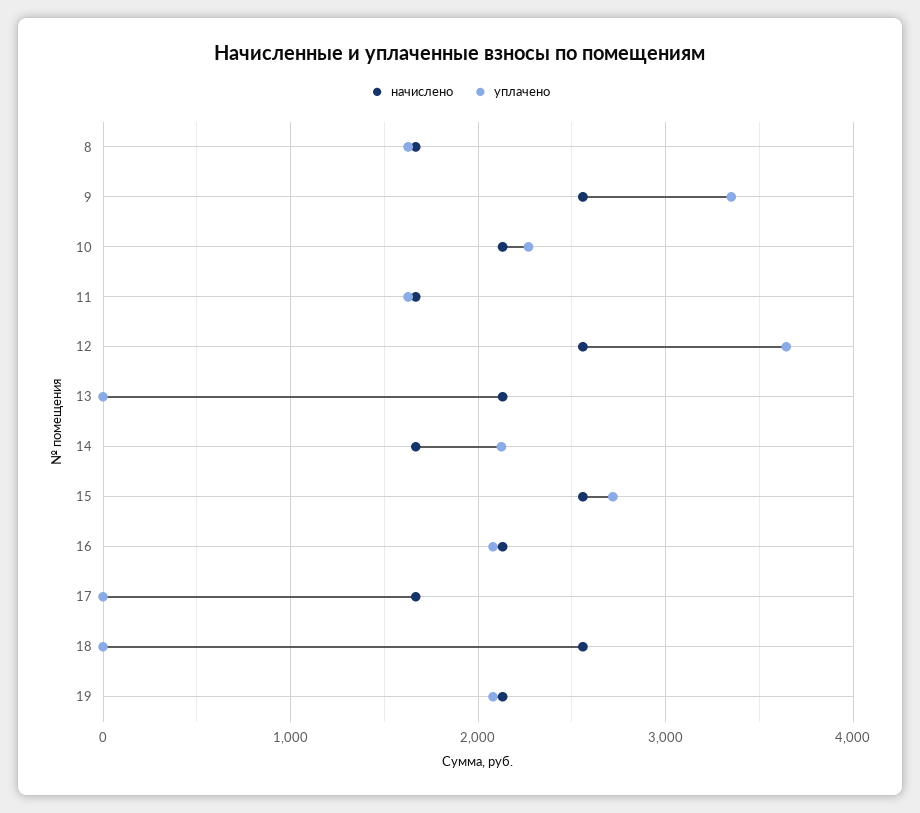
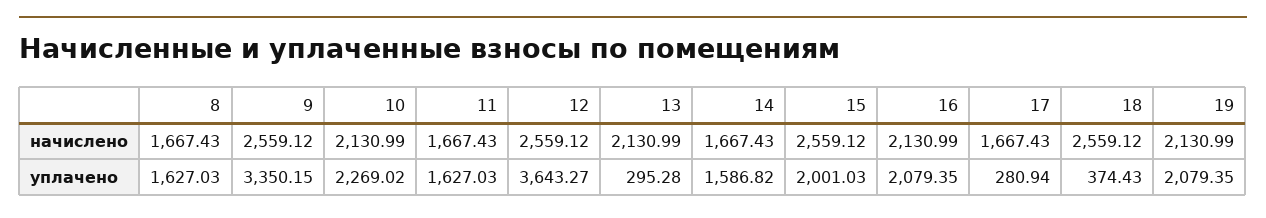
уплачено, 13: 0 -> 295.28
уплачено, 14: 2100 -> 1586.82
уплачено, 15: 2700 -> 2001.03
уплачено, 17: 0 -> 280.94
уплачено, 18: 0 -> 374.43

